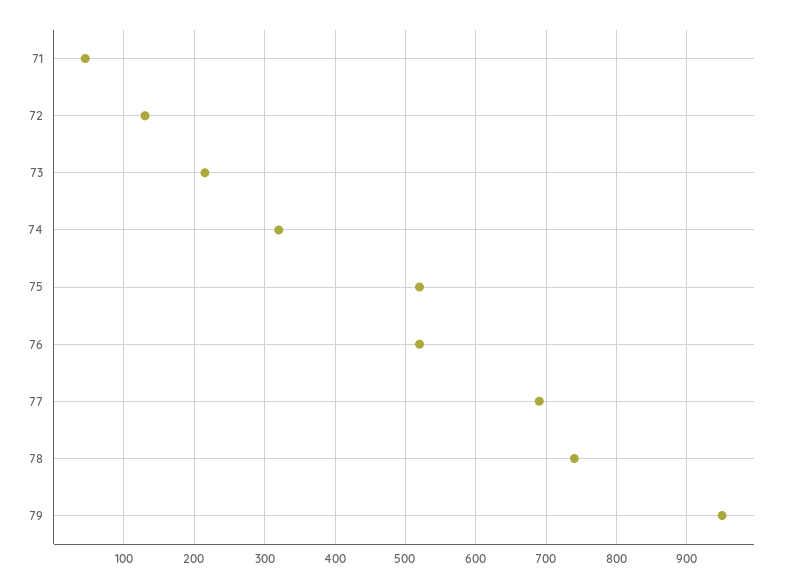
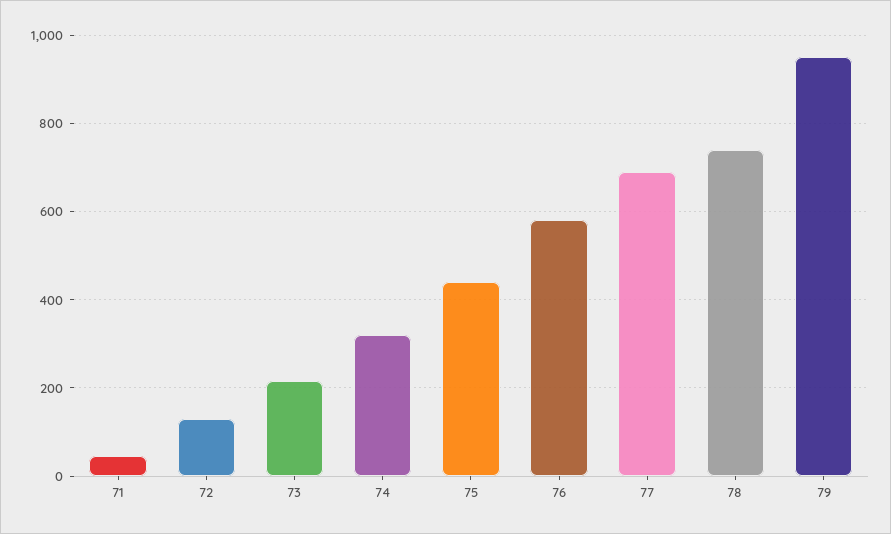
75: 520 -> 440
76: 520 -> 580

